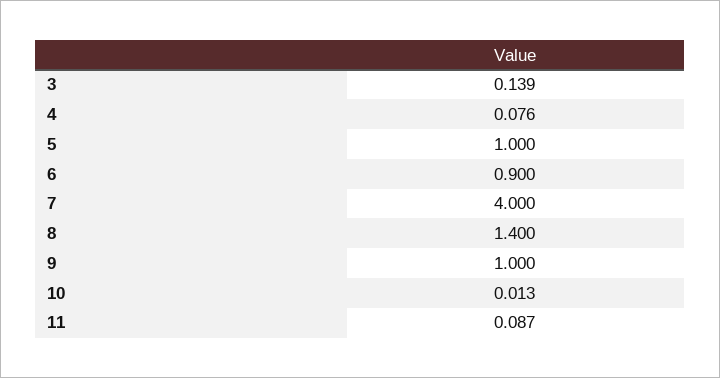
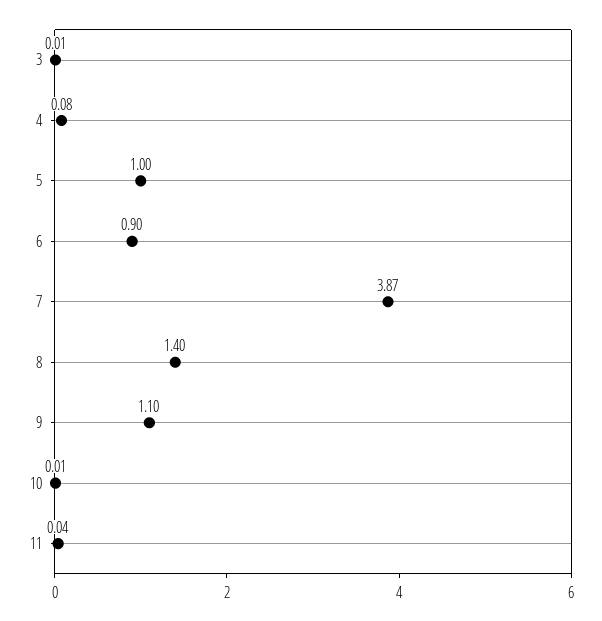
3: 0.139 -> 0.01
7: 4 -> 3.87
9: 1 -> 1.1
11: 0.087 -> 0.04

